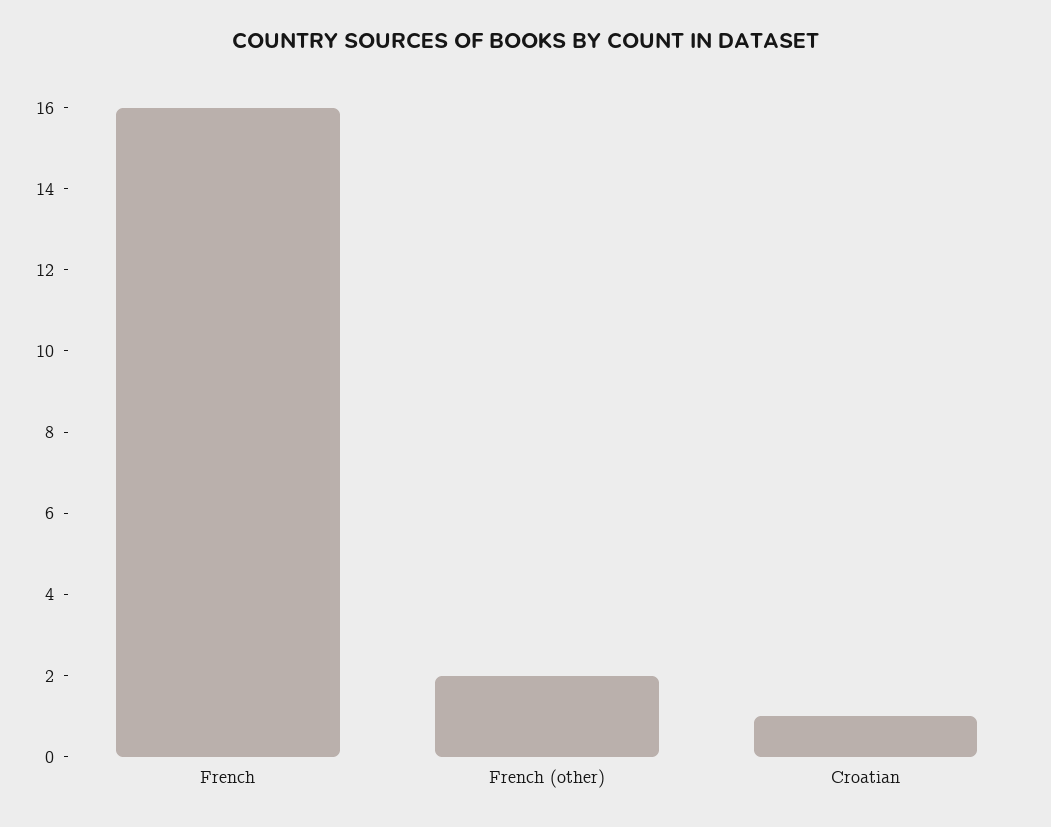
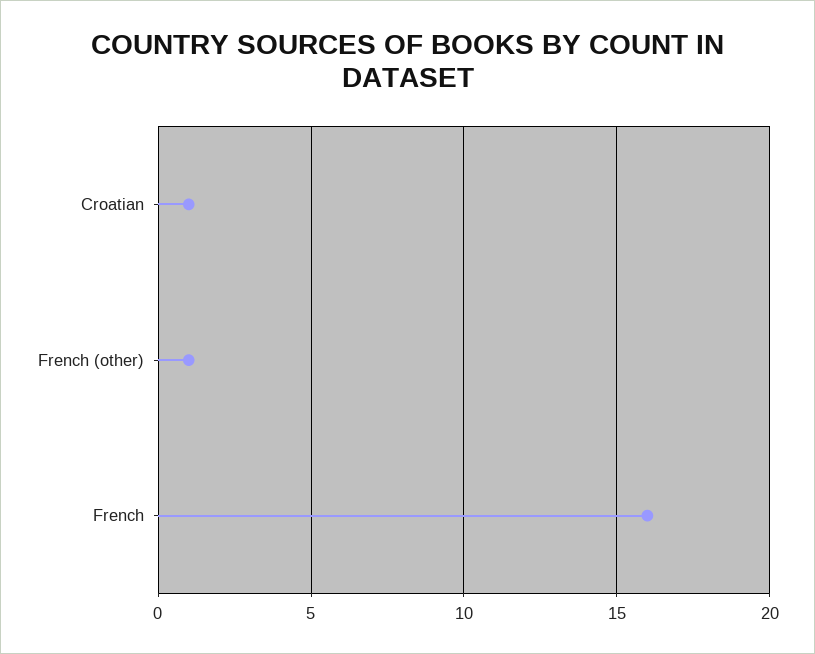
French (other): 2 -> 1

